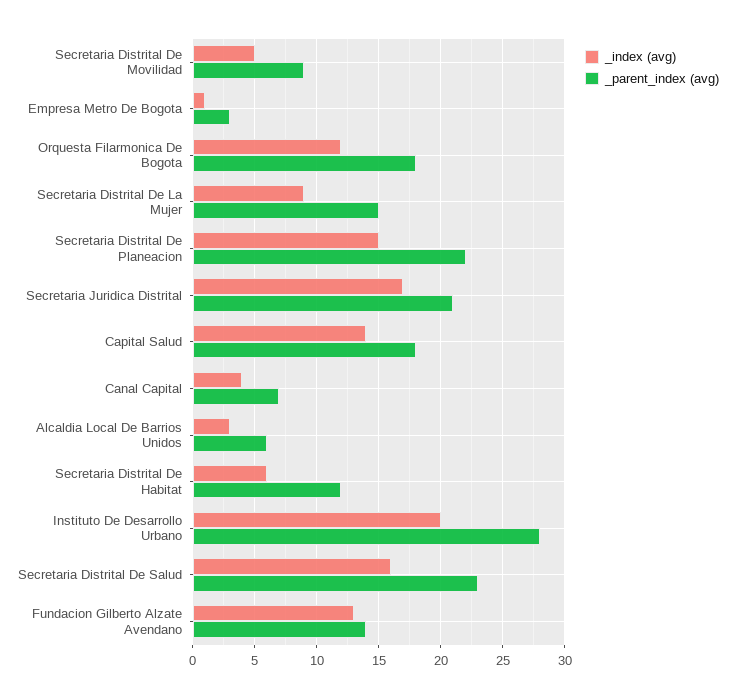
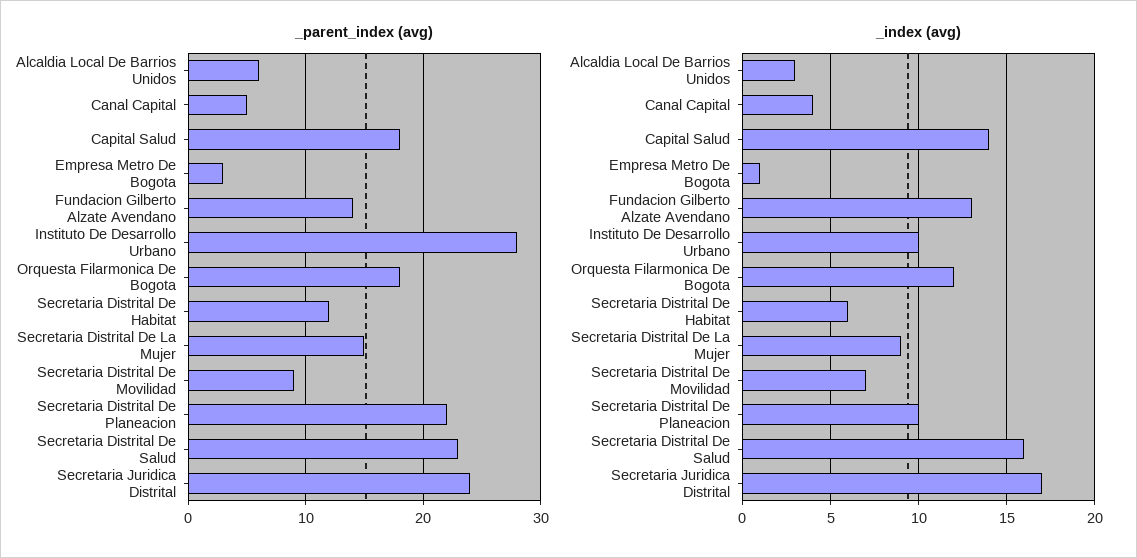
_index (avg), Secretaria Distrital De Movilidad: 5 -> 7
_index (avg), Secretaria Distrital De Planeacion: 15 -> 10
_parent_index (avg), Secretaria Juridica Distrital: 21 -> 24
_parent_index (avg), Canal Capital: 7 -> 5
_index (avg), Instituto De Desarrollo Urbano: 20 -> 10

